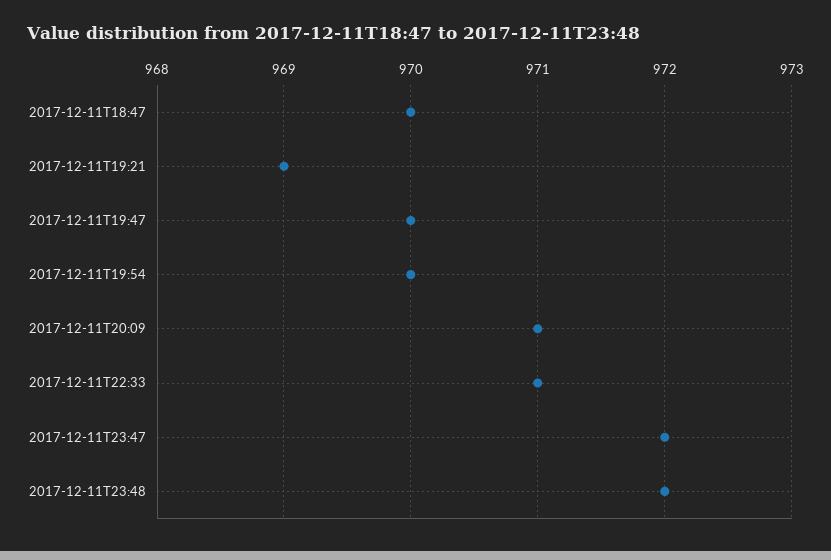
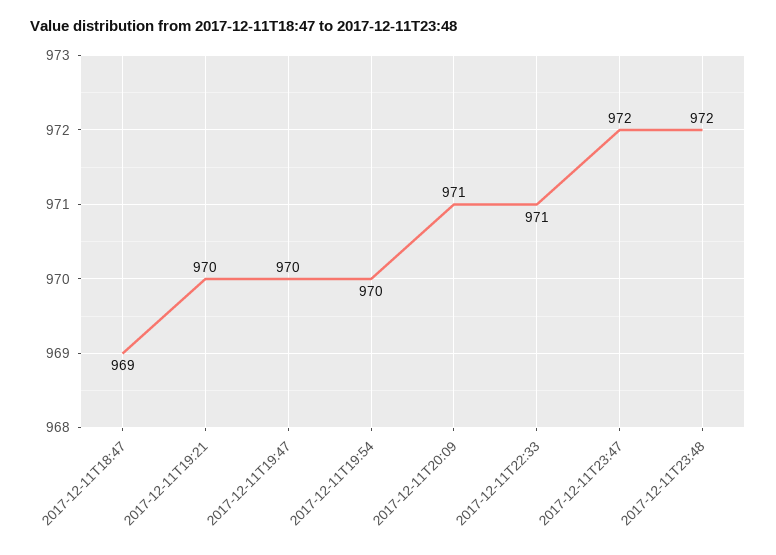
2017-12-11T18:47: 970 -> 969
2017-12-11T19:21: 969 -> 970

